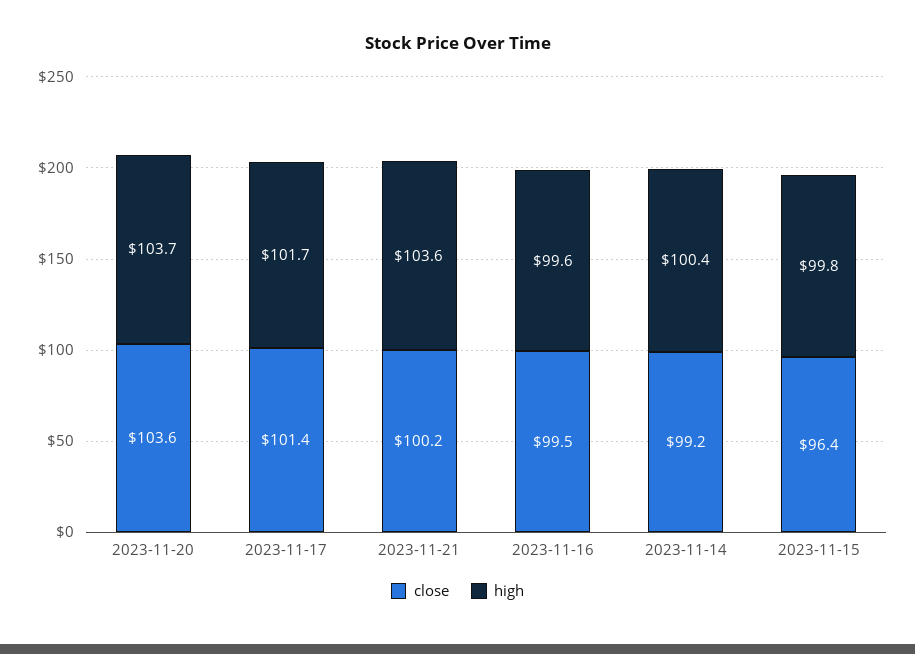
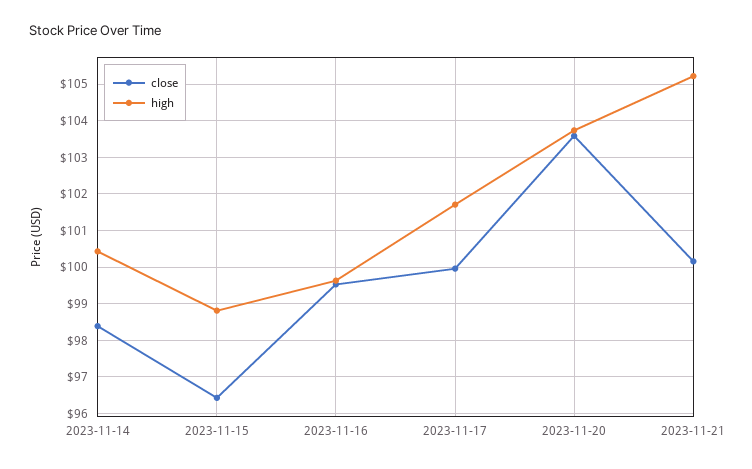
close, 2023-11-17: 101.4 -> 100
high, 2023-11-21: 103.6 -> 105.2
close, 2023-11-14: 99.2 -> 98.4
high, 2023-11-15: 99.8 -> 98.8

